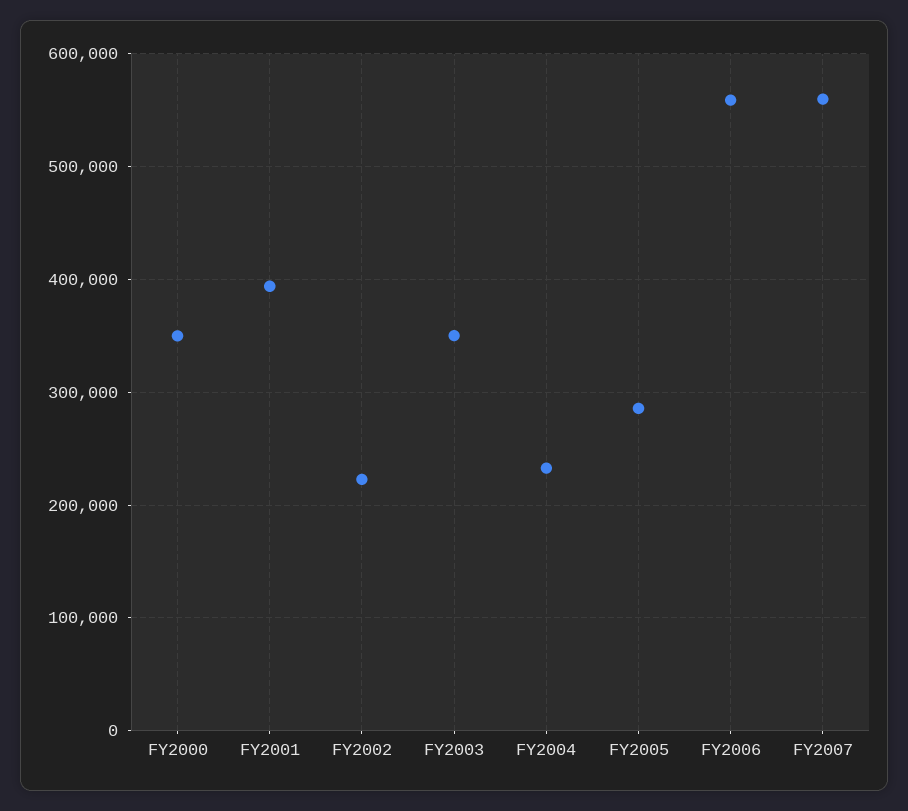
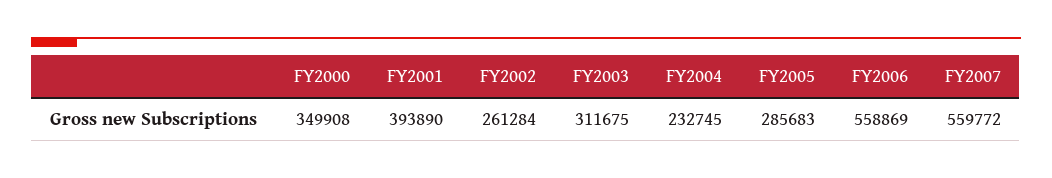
FY2002: 220000 -> 261284
FY2003: 350000 -> 311675

